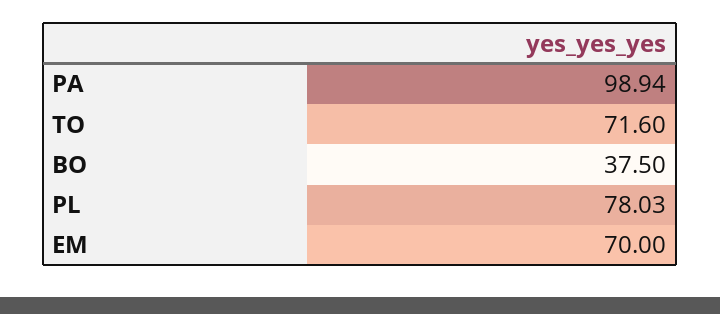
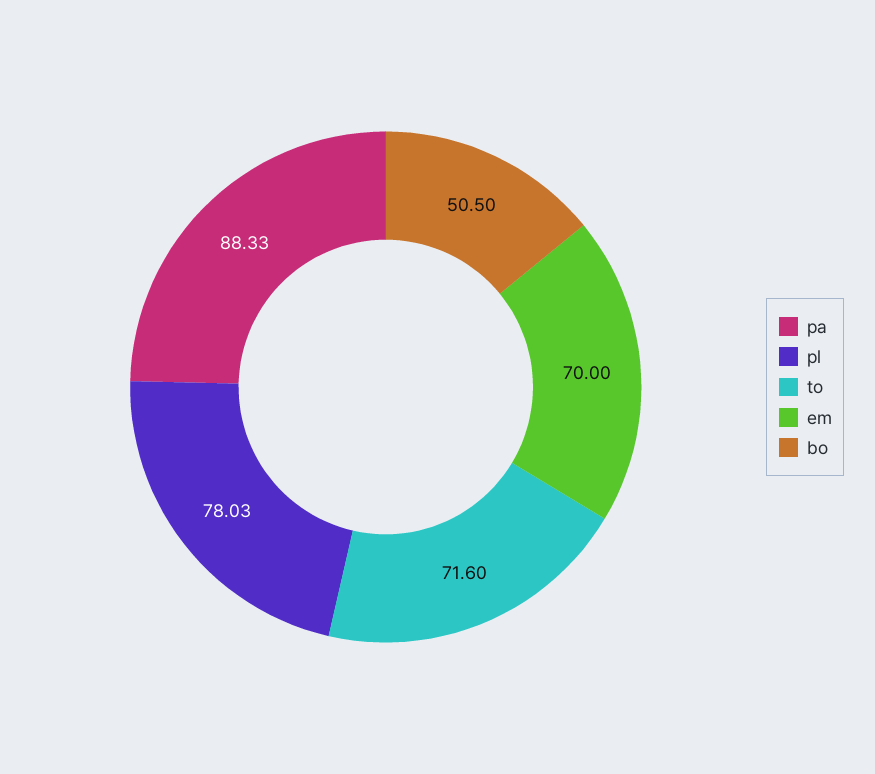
PA: 98.94 -> 88.33
BO: 37.5 -> 50.5

